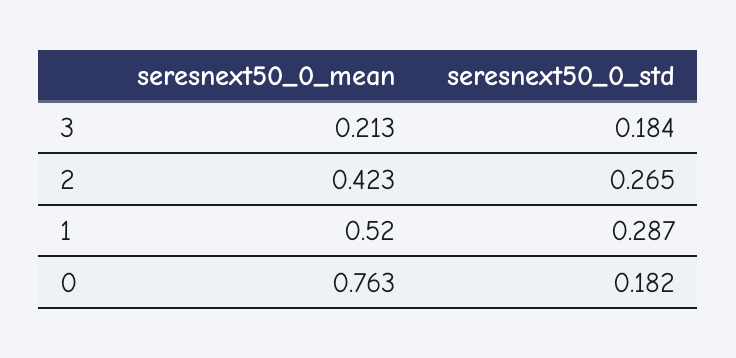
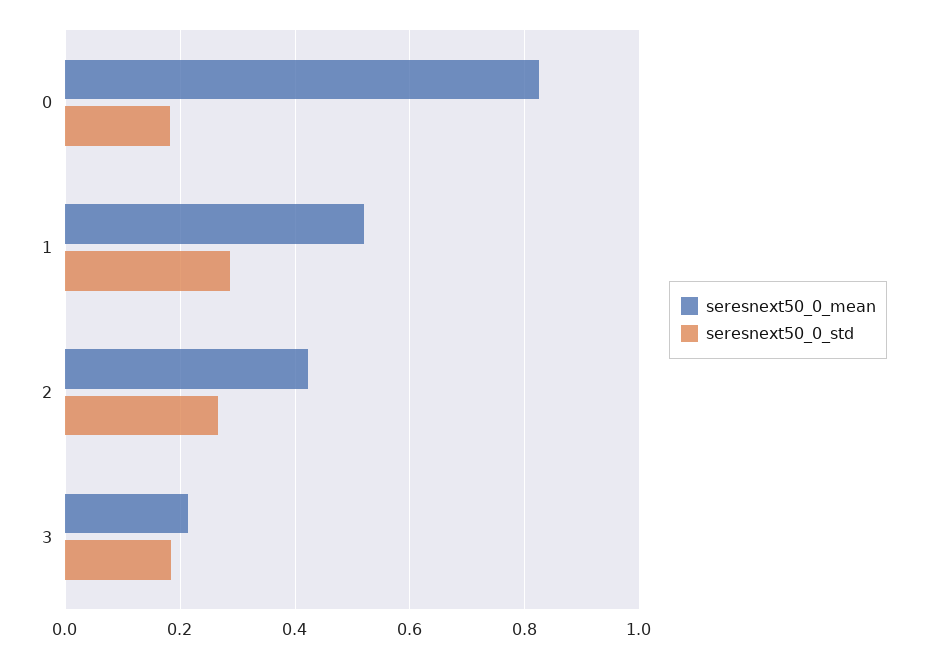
seresnext50_0_mean, 0: 0.763 -> 0.82

